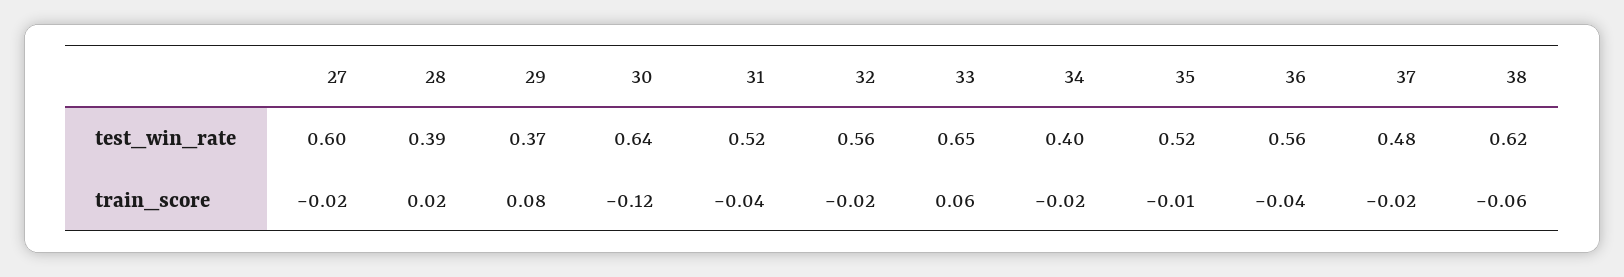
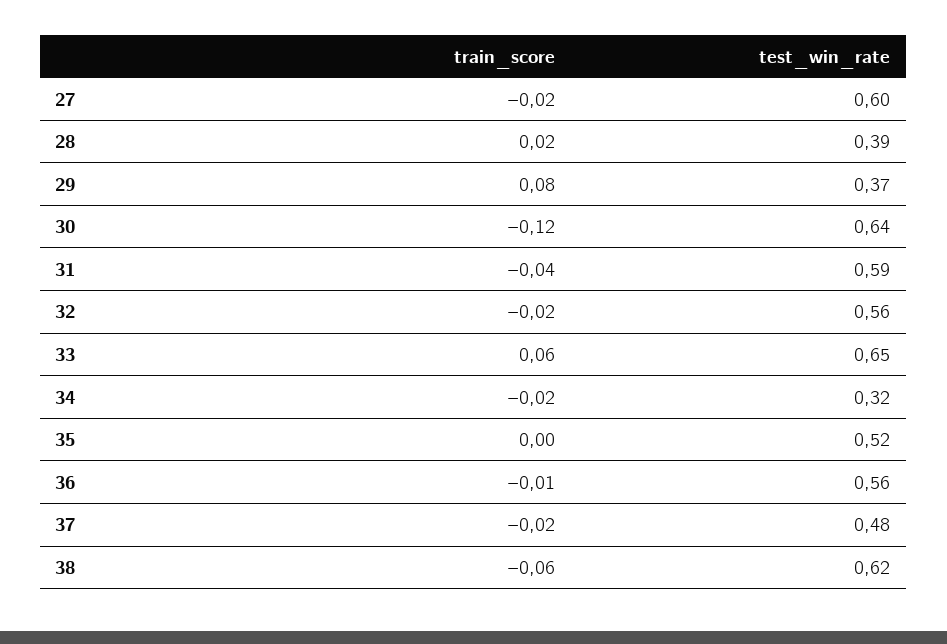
31, test_win_rate: 0.52 -> 0.59
34, test_win_rate: 0.4 -> 0.32
35, train_score: -0.01 -> 0
36, train_score: -0.04 -> -0.01

